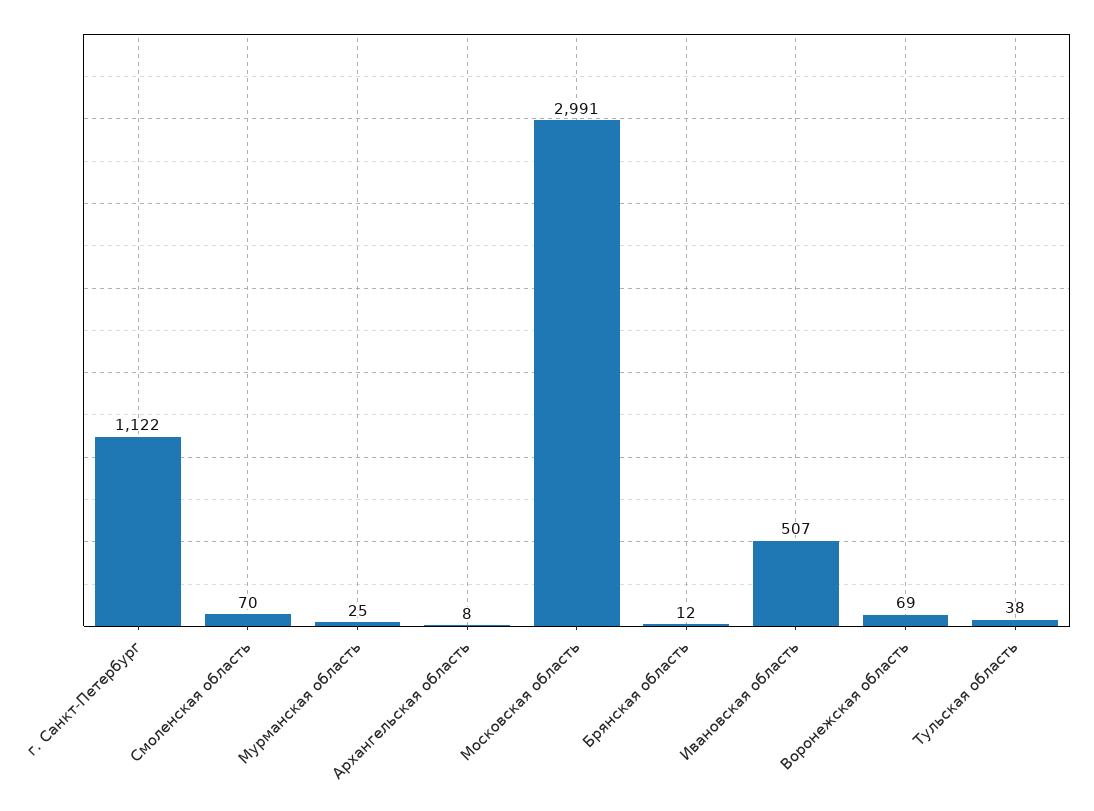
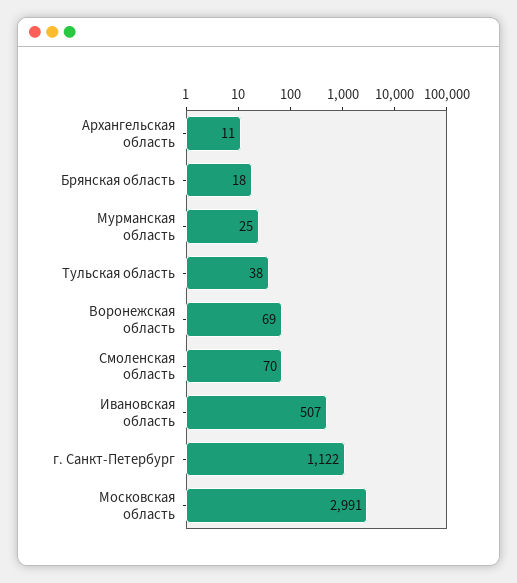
Архангельская область: 8 -> 11
Брянская область: 12 -> 18

